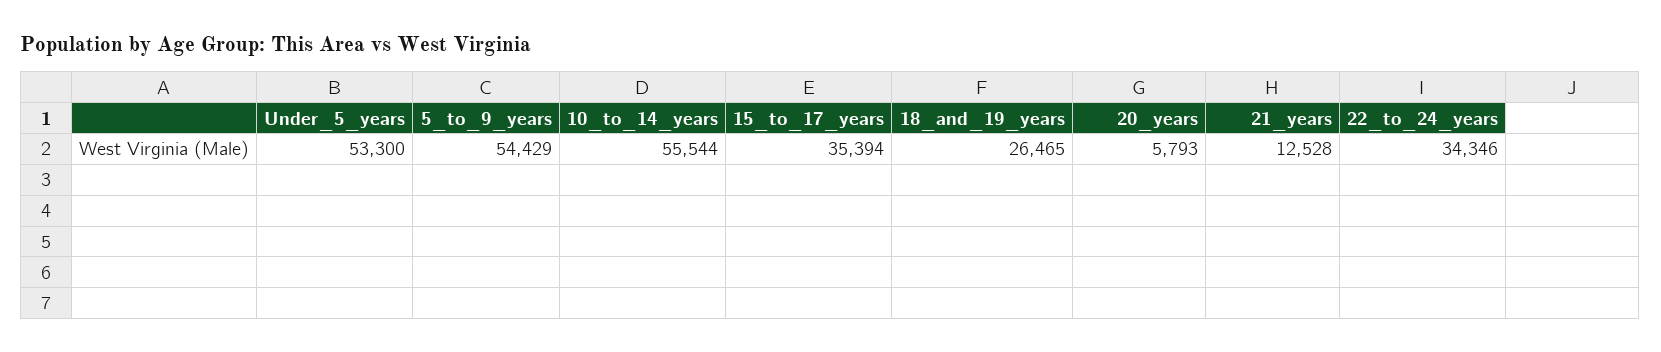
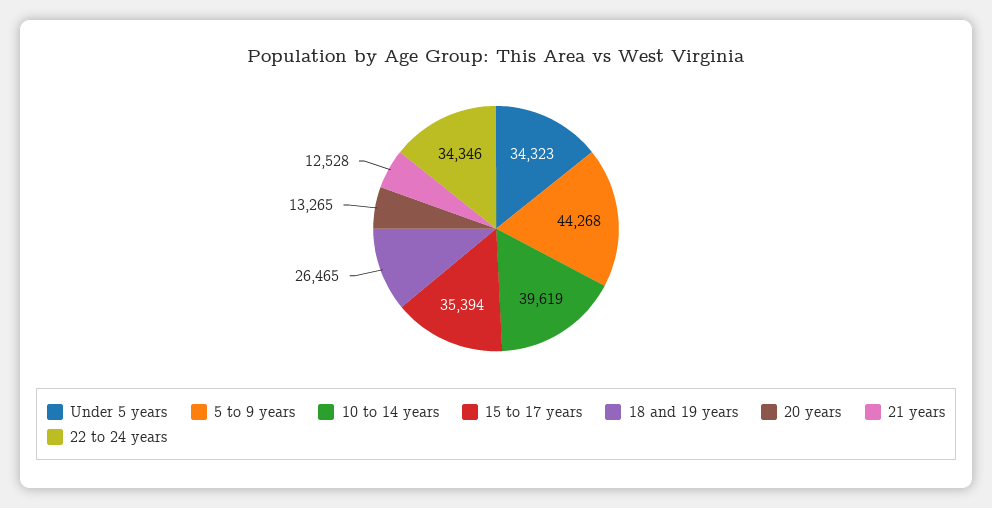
Under_5_years: 53300 -> 34323
5_to_9_years: 54429 -> 44268
10_to_14_years: 55544 -> 39619
20_years: 5793 -> 13265

